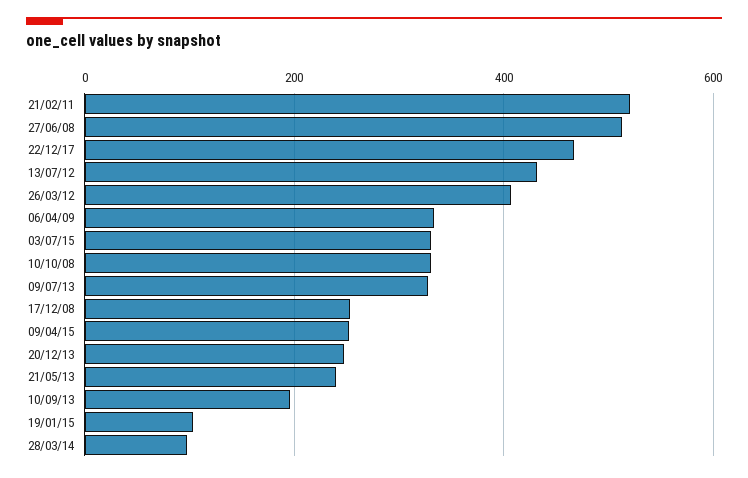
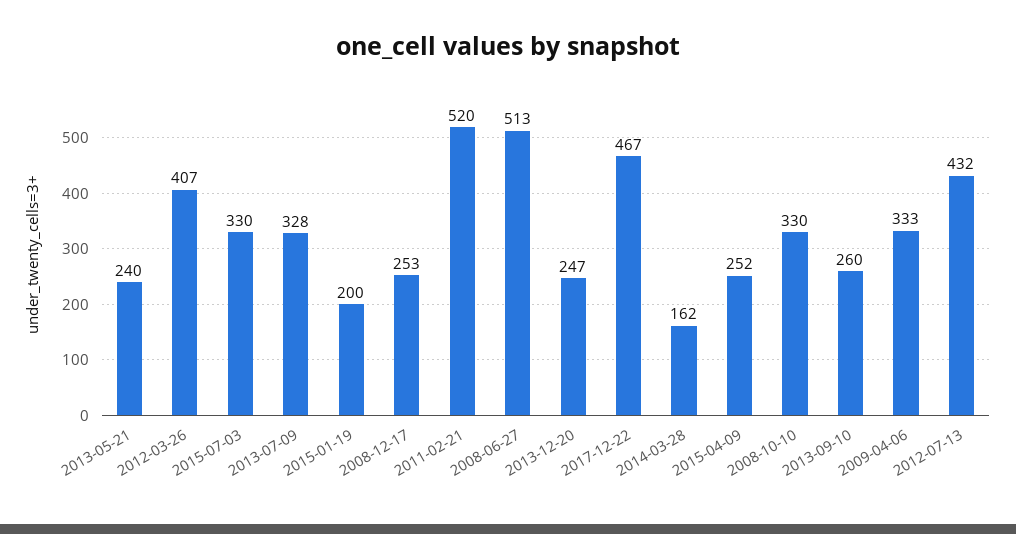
10/09/13: 200 -> 260
19/01/15: 100 -> 200
28/03/14: 100 -> 162

